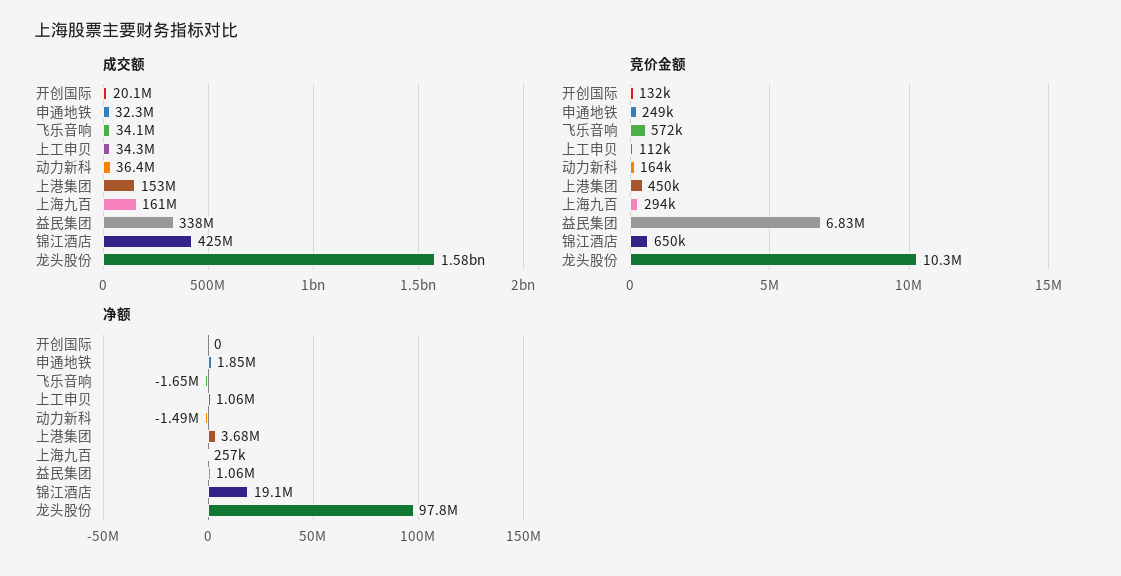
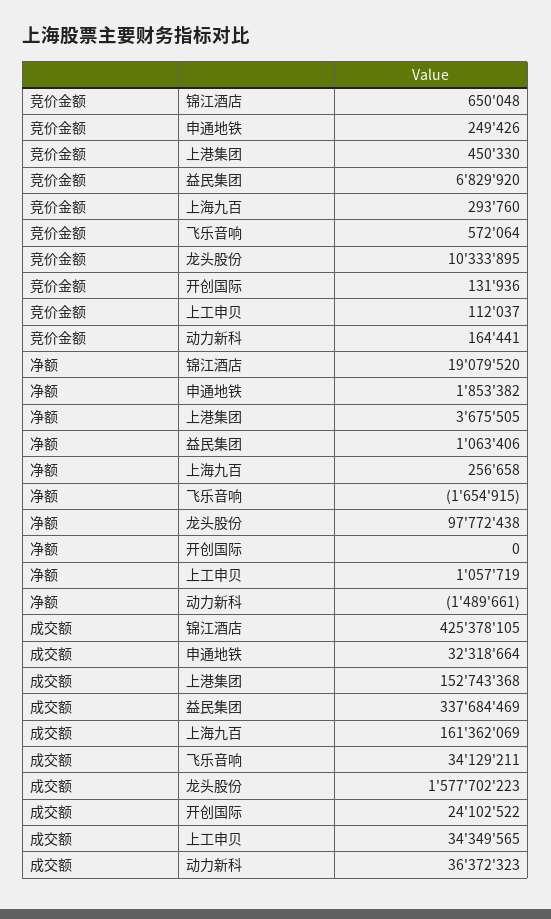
成交额, 开创国际: 20100000 -> 24102522

